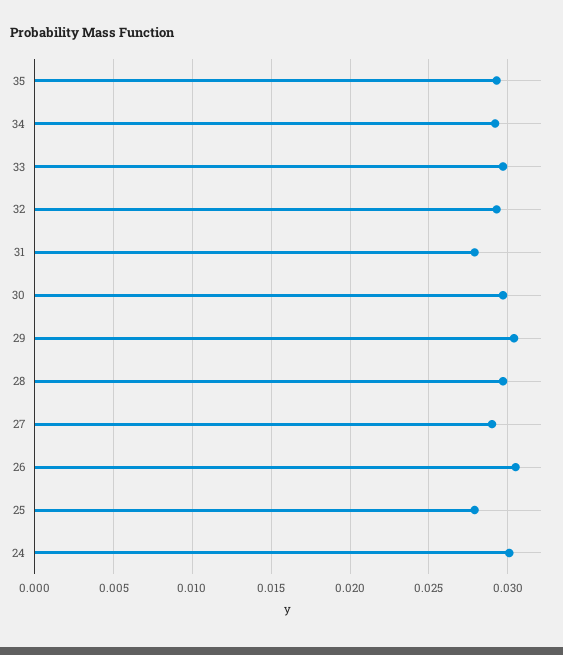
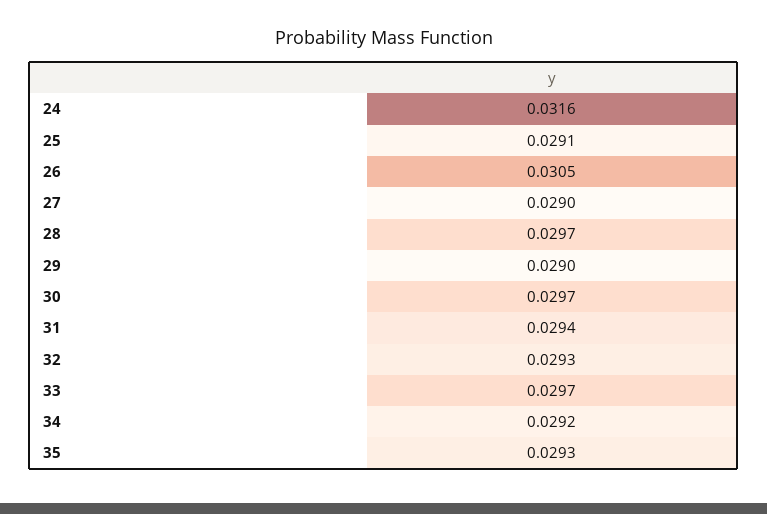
31: 0.028 -> 0.0294
29: 0.0305 -> 0.029
25: 0.028 -> 0.0291
24: 0.03 -> 0.0316

